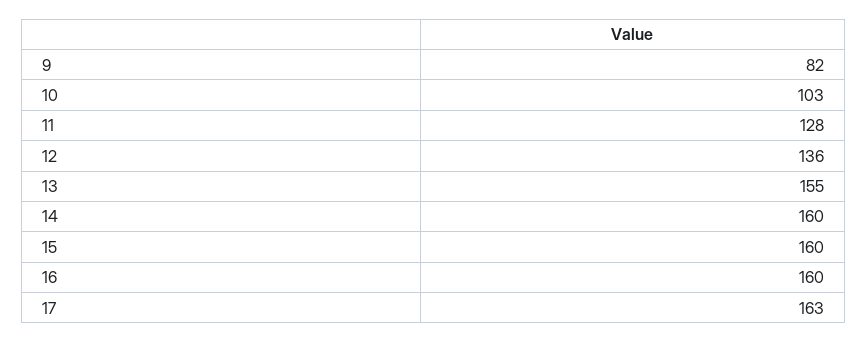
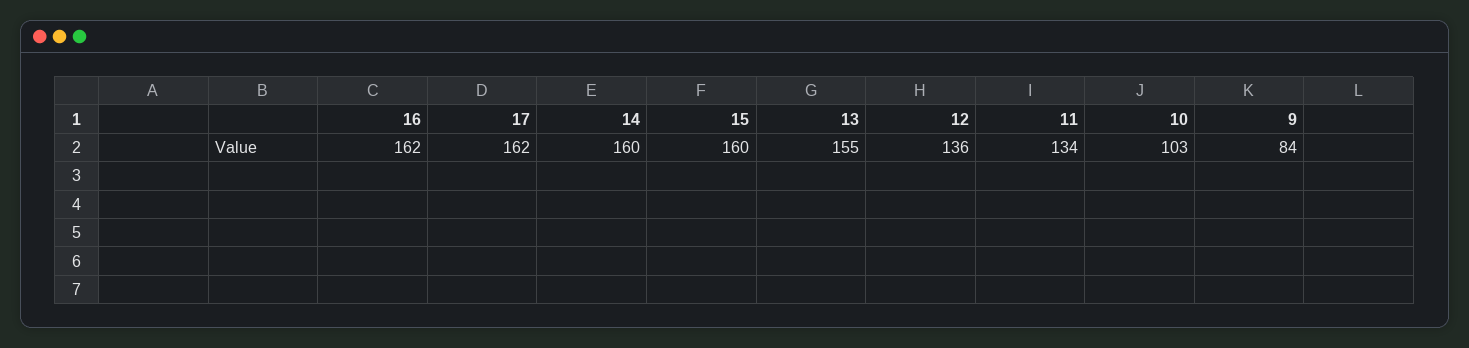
9: 82 -> 84
11: 128 -> 134
16: 160 -> 162
17: 163 -> 162

